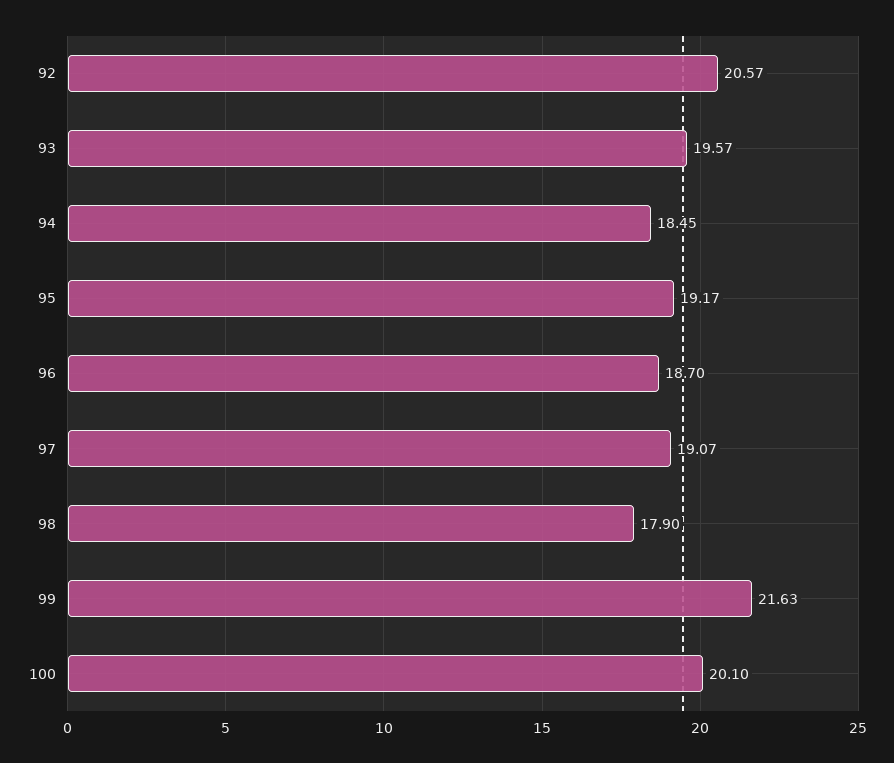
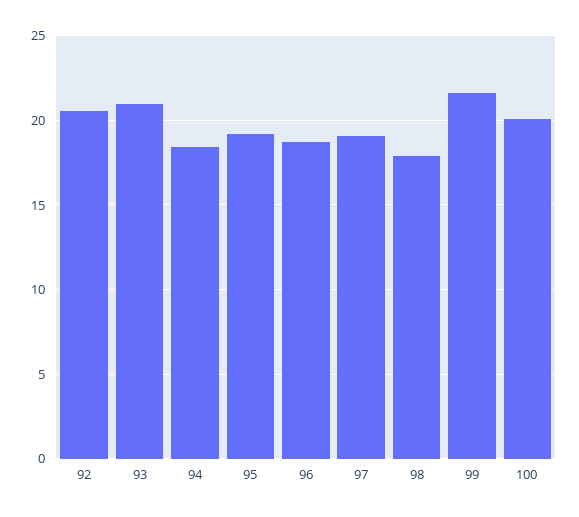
93: 19.57 -> 21

